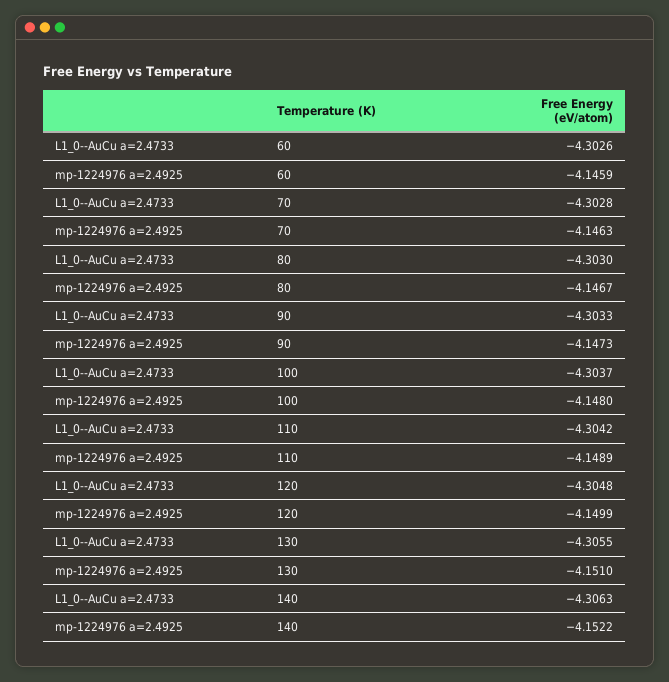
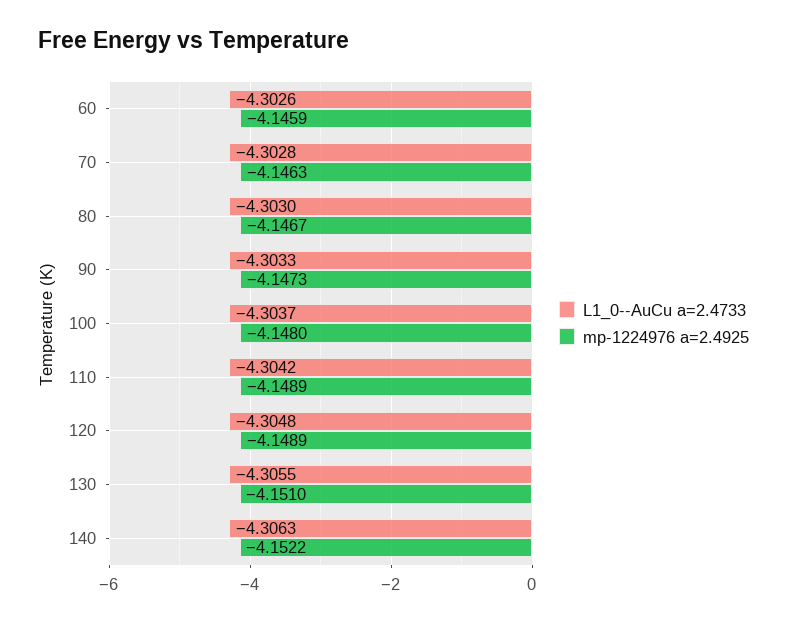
mp-1224976 a=2.4925, 120: -4.1499 -> -4.1489

